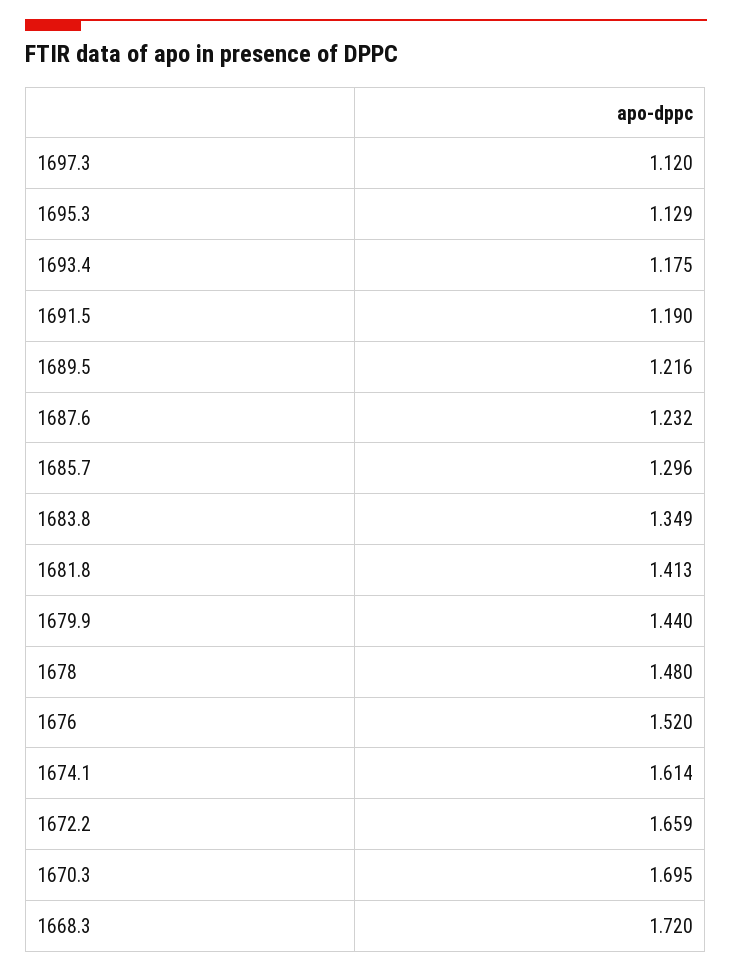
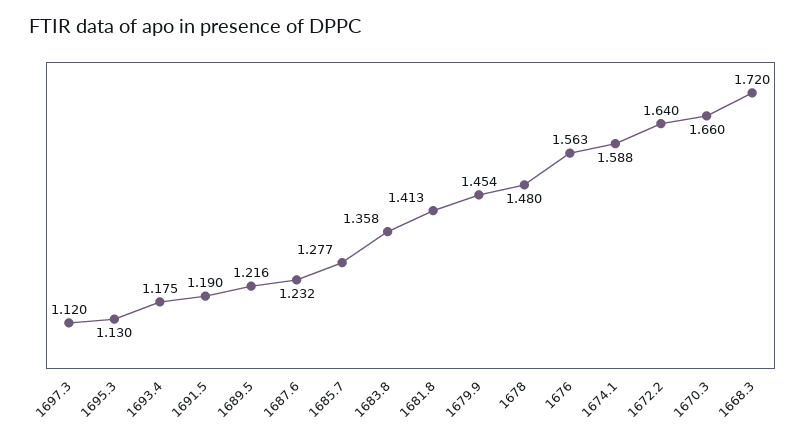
1695.3: 1.129 -> 1.13
1685.7: 1.296 -> 1.277
1683.8: 1.349 -> 1.358
1679.9: 1.44 -> 1.454
1676: 1.52 -> 1.563
1674.1: 1.614 -> 1.588
1672.2: 1.659 -> 1.64
1670.3: 1.695 -> 1.66

